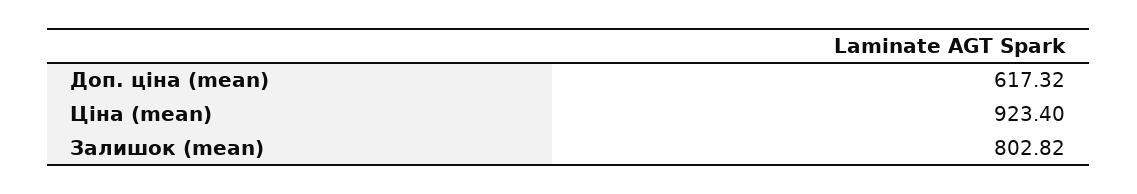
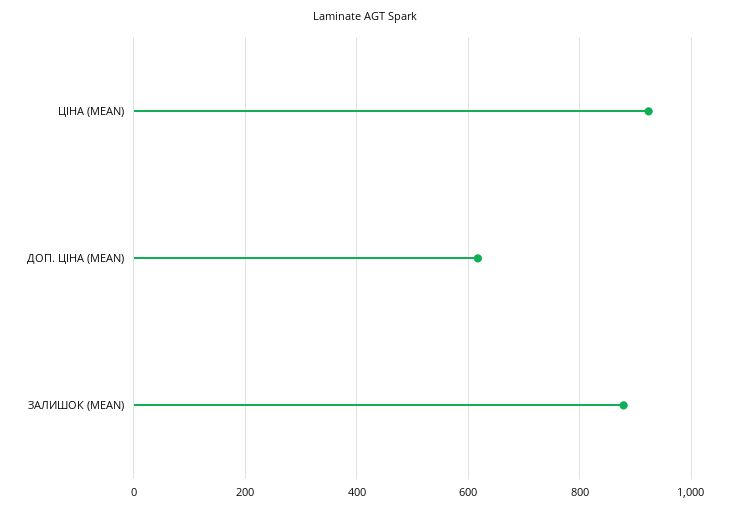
Залишок (mean): 802.82 -> 880

